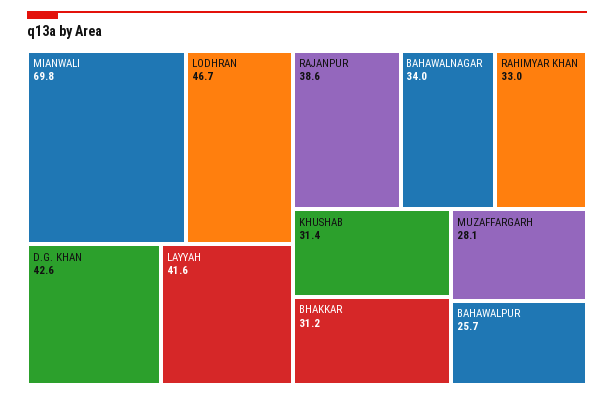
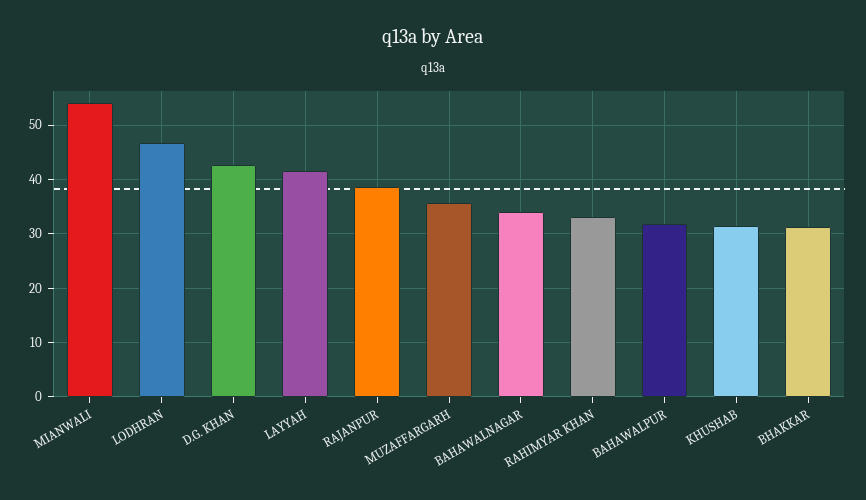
MIANWALI: 69.8 -> 54
MUZAFFARGARH: 28.1 -> 36
BAHAWALPUR: 25.7 -> 32

